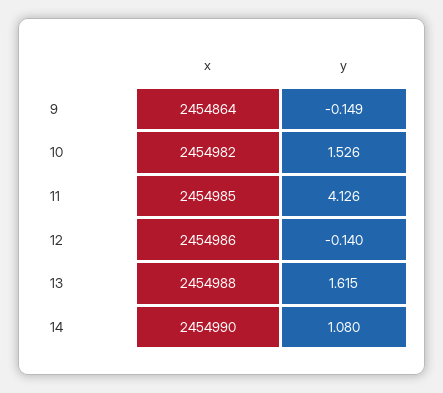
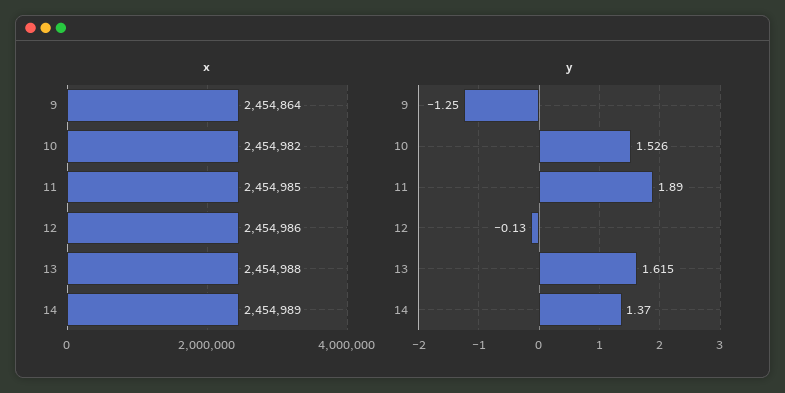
y, 9: -0.149 -> -1.25
y, 11: 4.126 -> 1.89
y, 12: -0.14 -> -0.13
x, 14: 2454990 -> 2454989
y, 14: 1.08 -> 1.37

